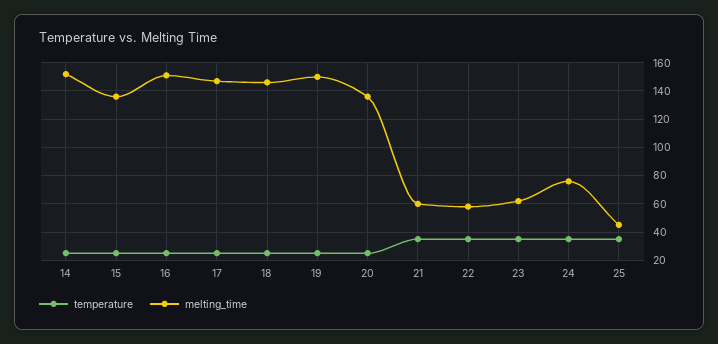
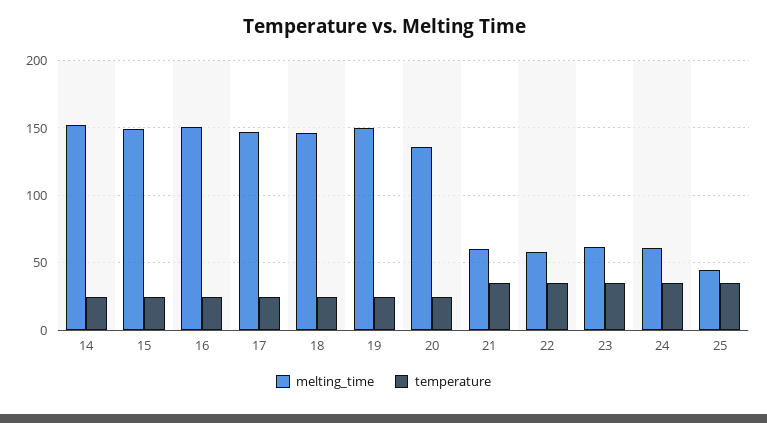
melting_time, 15: 135 -> 150
melting_time, 24: 75 -> 60

